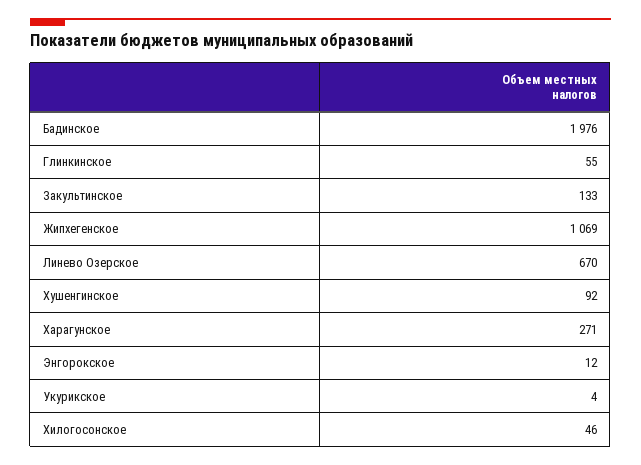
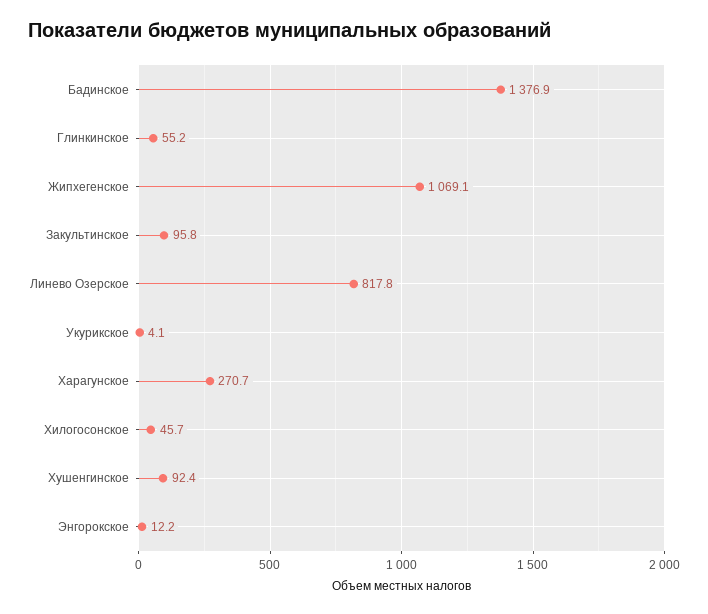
Бадинское: 1976 -> 1376.9
Закультинское: 133 -> 95.8
Линево Озерское: 670 -> 817.8

